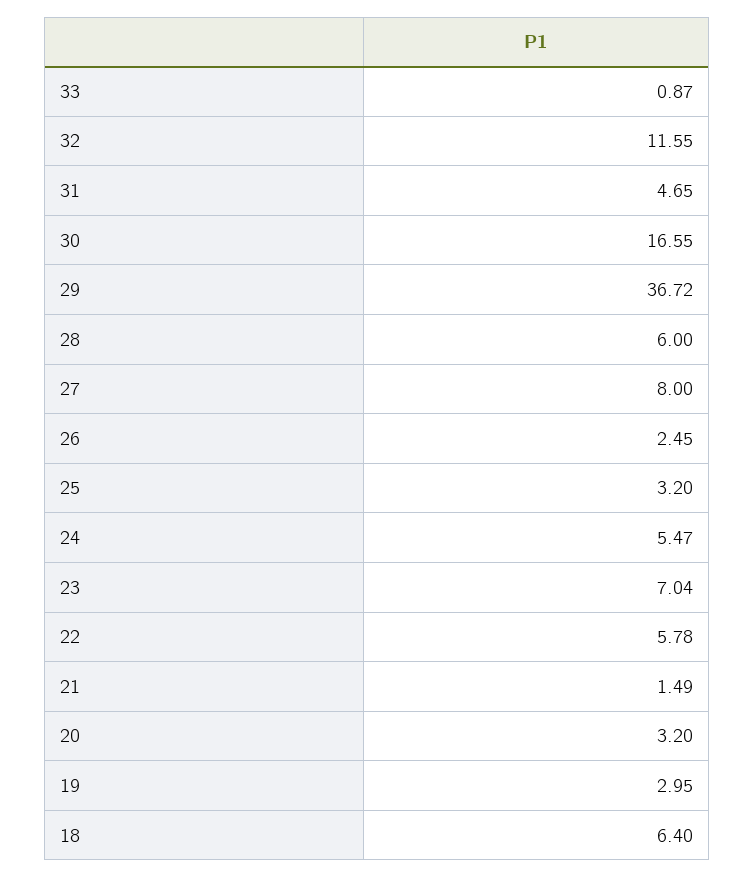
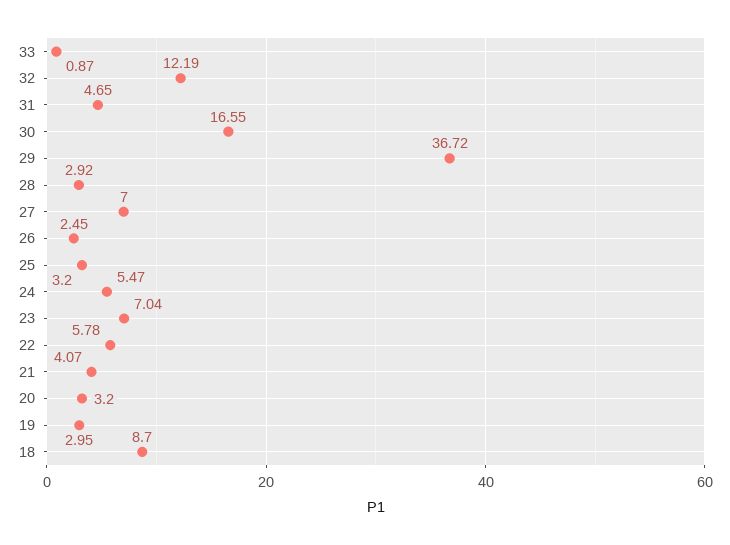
32: 11.55 -> 12.19
28: 6 -> 2.92
27: 8 -> 7
21: 1.49 -> 4.07
18: 6.4 -> 8.7

